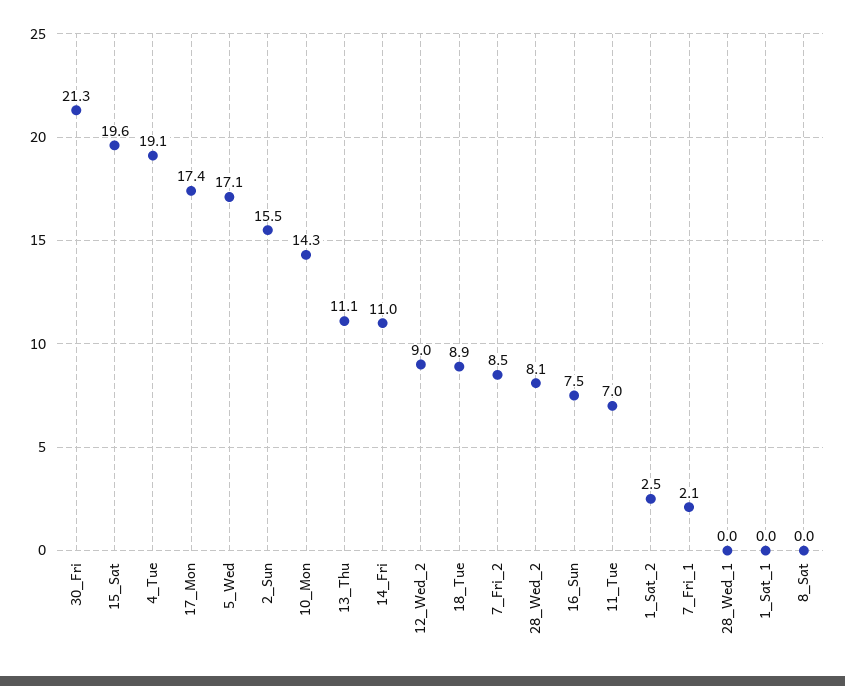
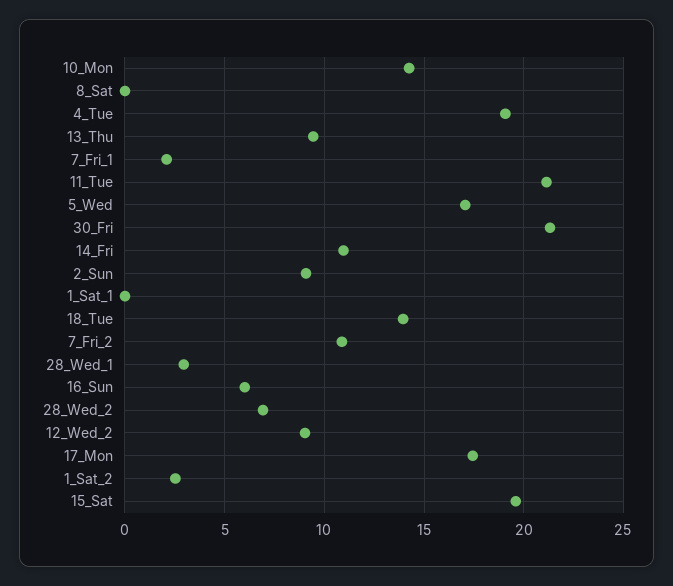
2_Sun: 15.5 -> 9
13_Thu: 11.1 -> 9.5
18_Tue: 8.9 -> 14
7_Fri_2: 8.5 -> 11
28_Wed_2: 8.1 -> 7
16_Sun: 7.5 -> 6
11_Tue: 7 -> 21
28_Wed_1: 0 -> 3

